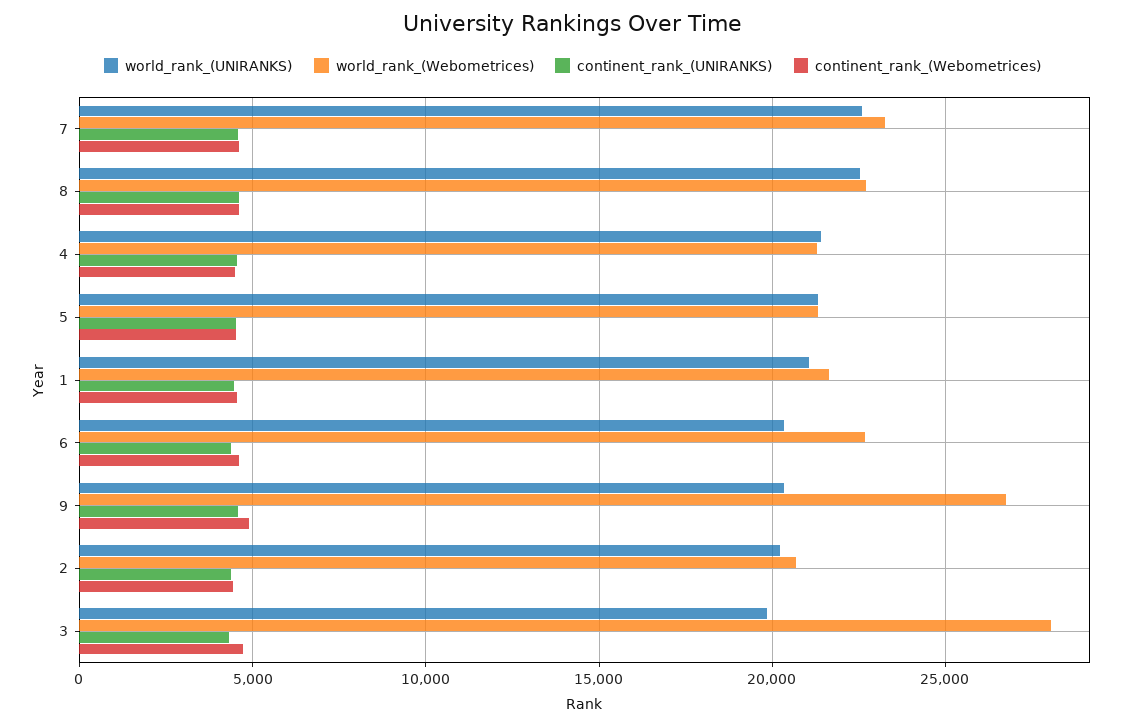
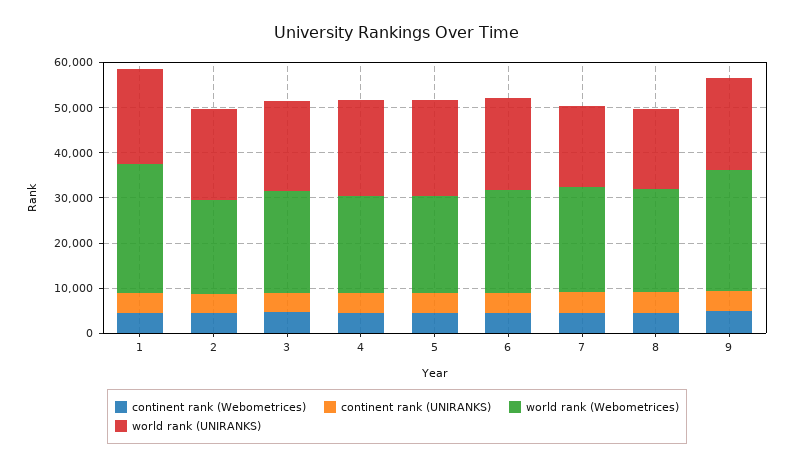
world_rank_(UNIRANKS), 7: 22500 -> 18000
world_rank_(UNIRANKS), 8: 22500 -> 18000
world_rank_(Webometrices), 1: 21500 -> 28000
world_rank_(Webometrices), 3: 28000 -> 22000

